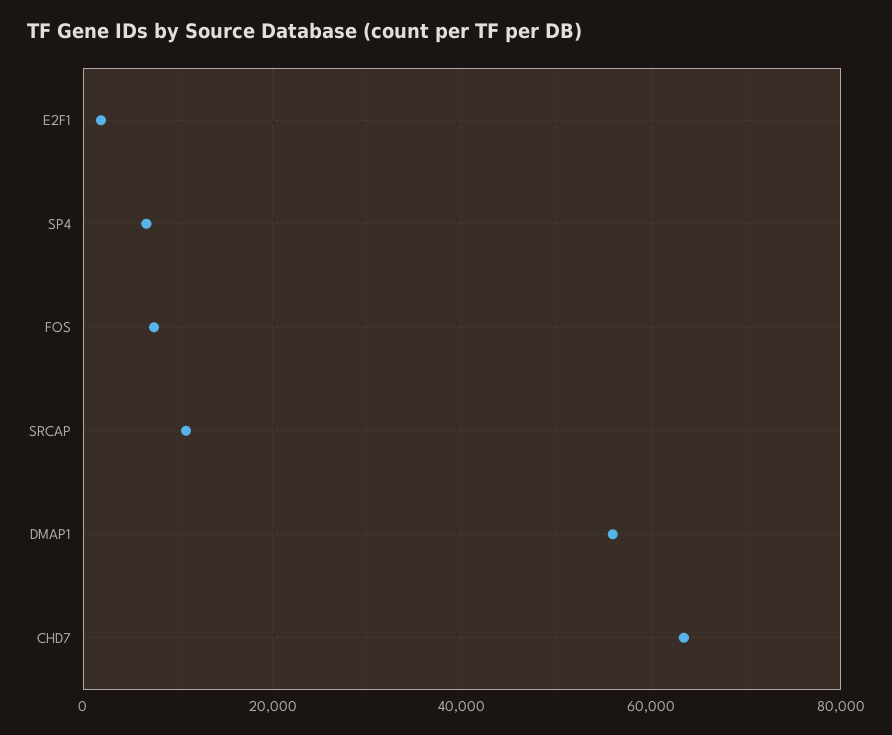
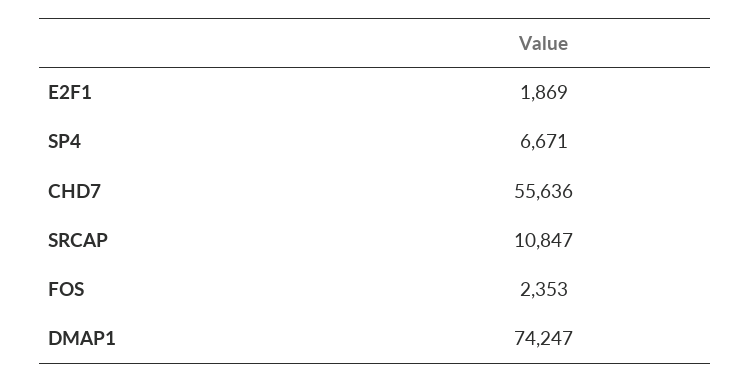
FOS: 8000 -> 2353
DMAP1: 56000 -> 74247
CHD7: 64000 -> 55636

